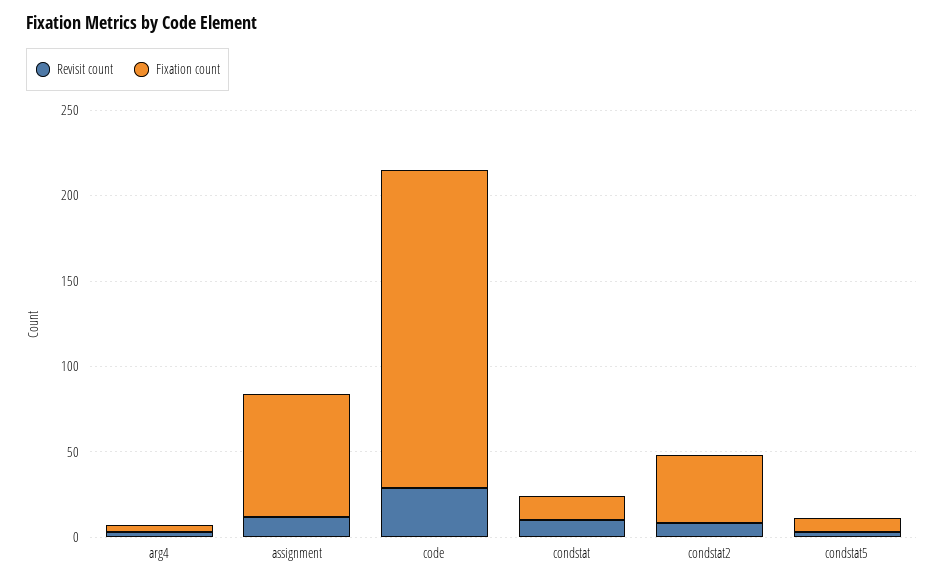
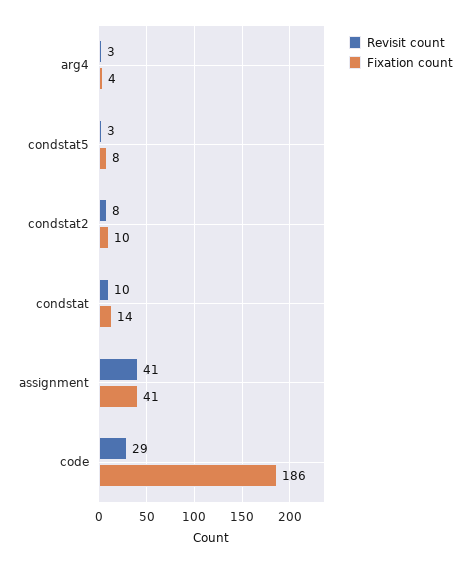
Revisit count, assignment: 10 -> 41
Fixation count, assignment: 70 -> 41
Fixation count, condstat2: 40 -> 10

